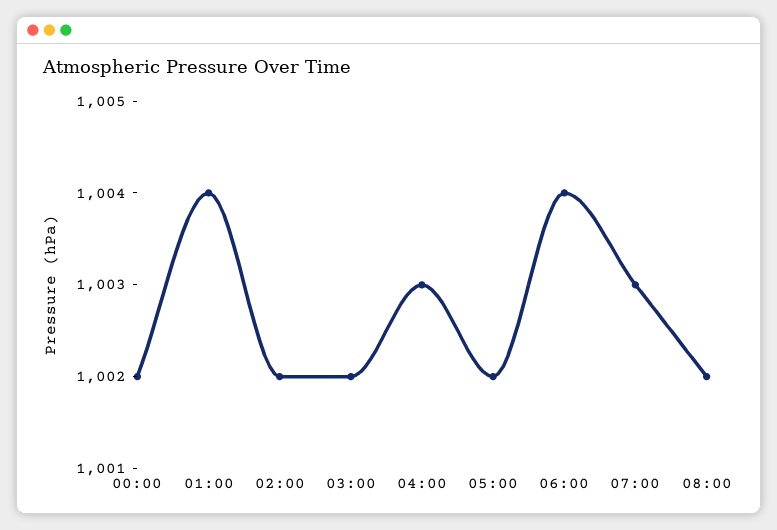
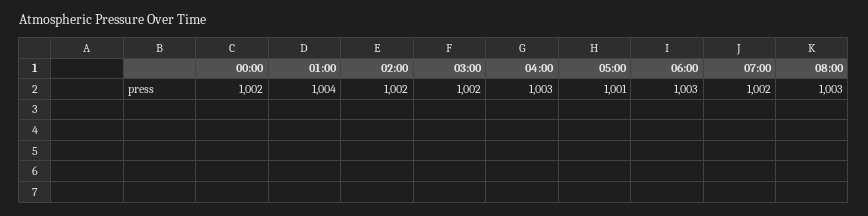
05:00: 1002 -> 1001
06:00: 1004 -> 1003
07:00: 1003 -> 1002
08:00: 1002 -> 1003

